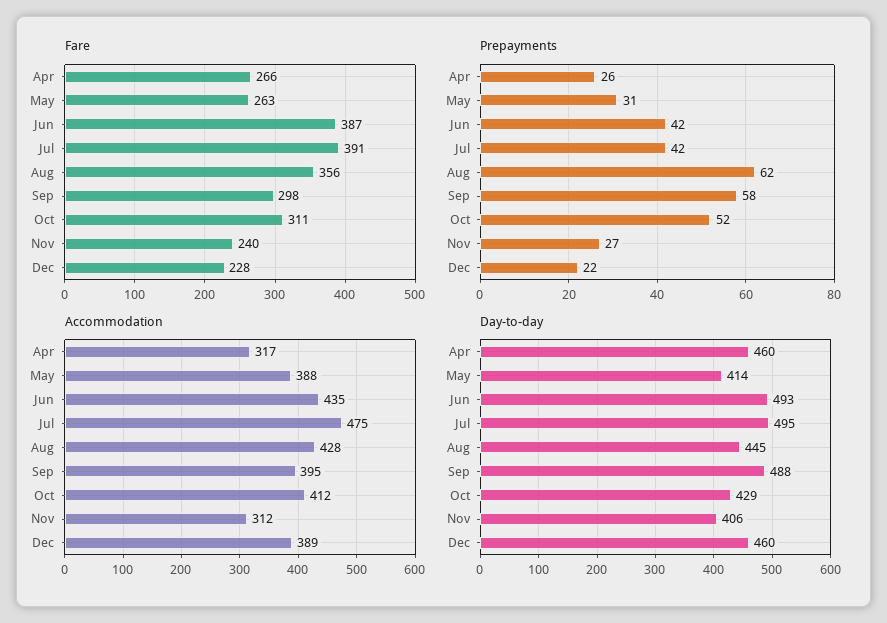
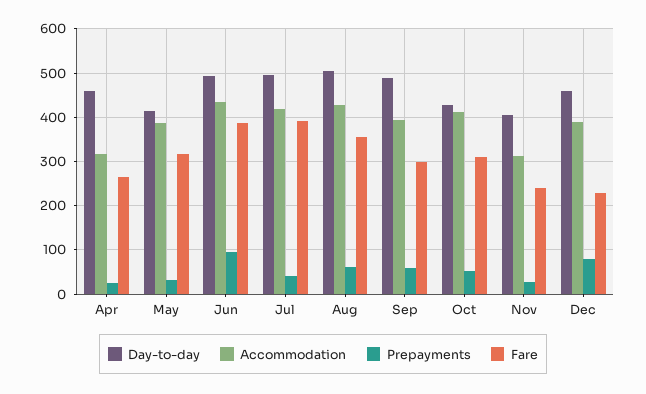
Fare, May: 263 -> 320
Prepayments, Jun: 42 -> 100
Prepayments, Dec: 22 -> 80
Accommodation, Jul: 475 -> 420
Day-to-day, Aug: 445 -> 500

